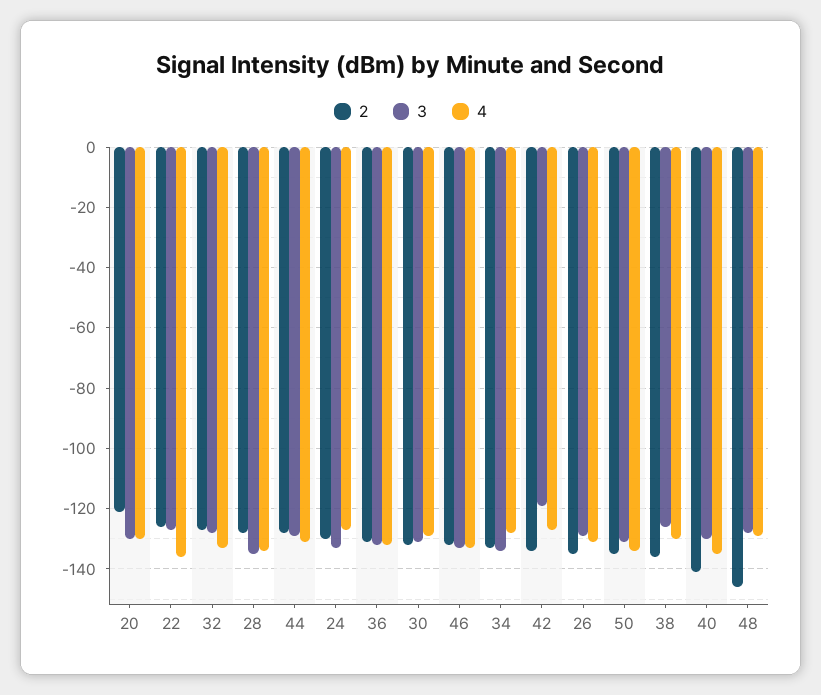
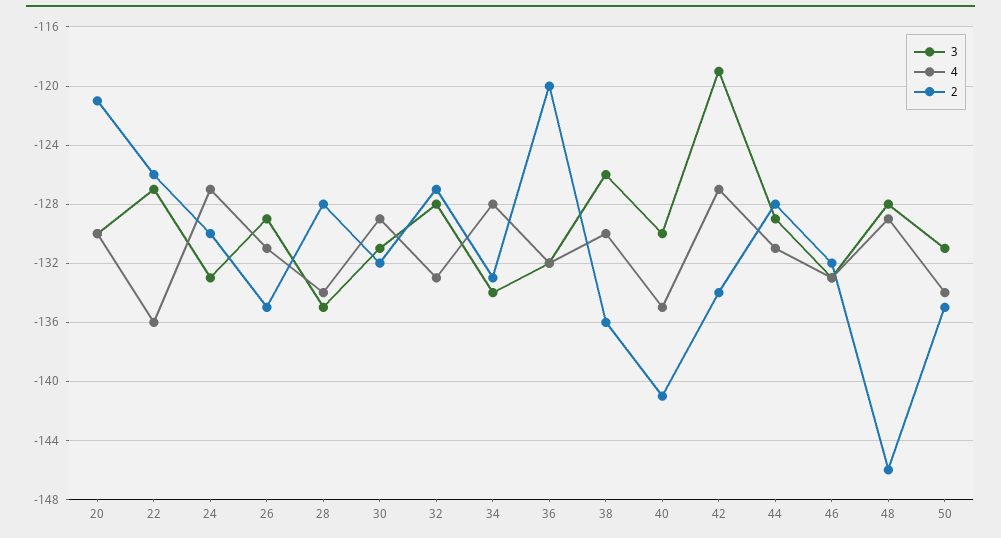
2, 36: -130 -> -120

